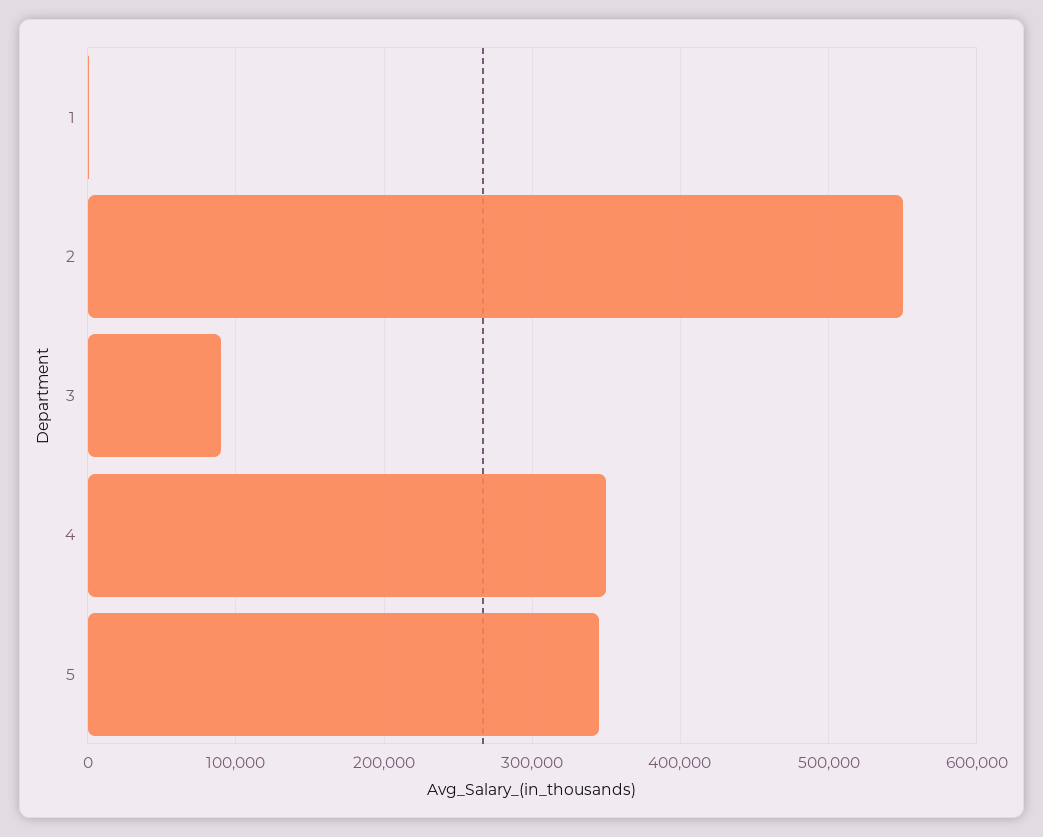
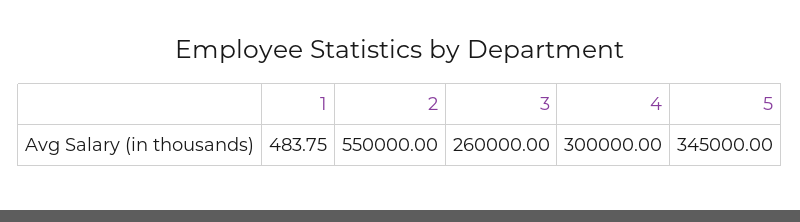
3: 90000 -> 260000
4: 350000 -> 300000

